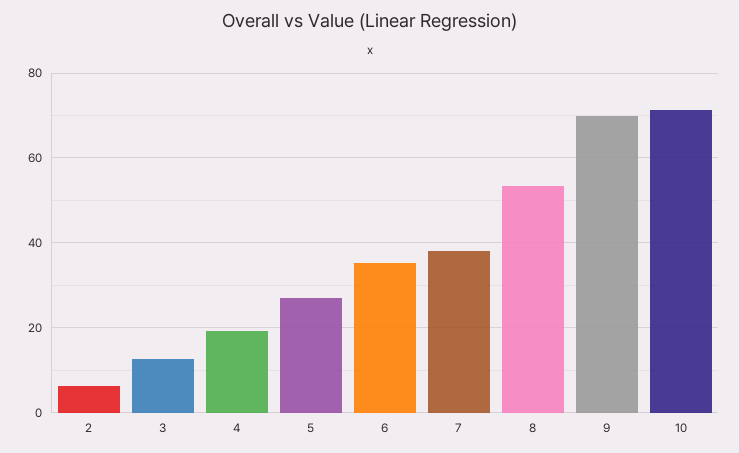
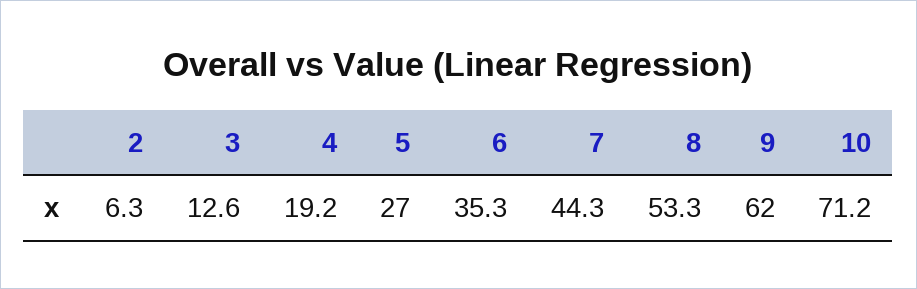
7: 38 -> 44.3
9: 70 -> 62

